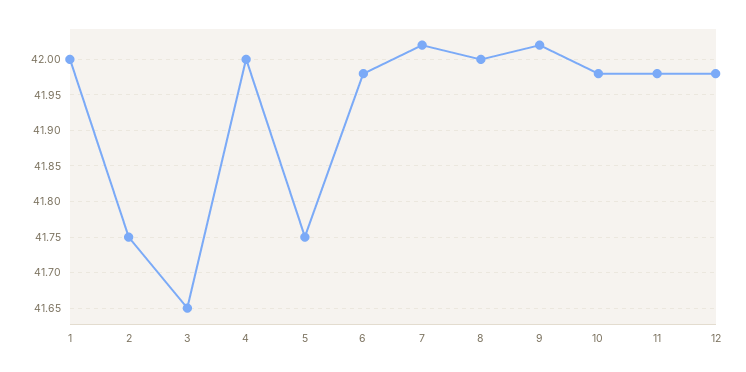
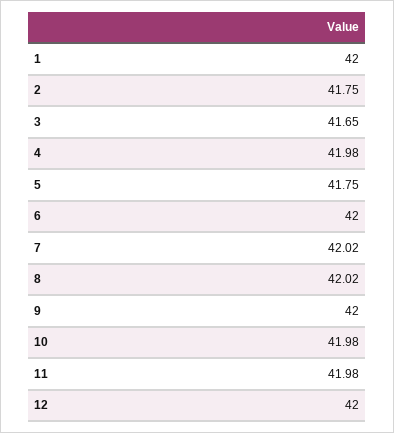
4: 42 -> 41.98
6: 41.98 -> 42
8: 42 -> 42.02
9: 42.02 -> 42
12: 41.98 -> 42

